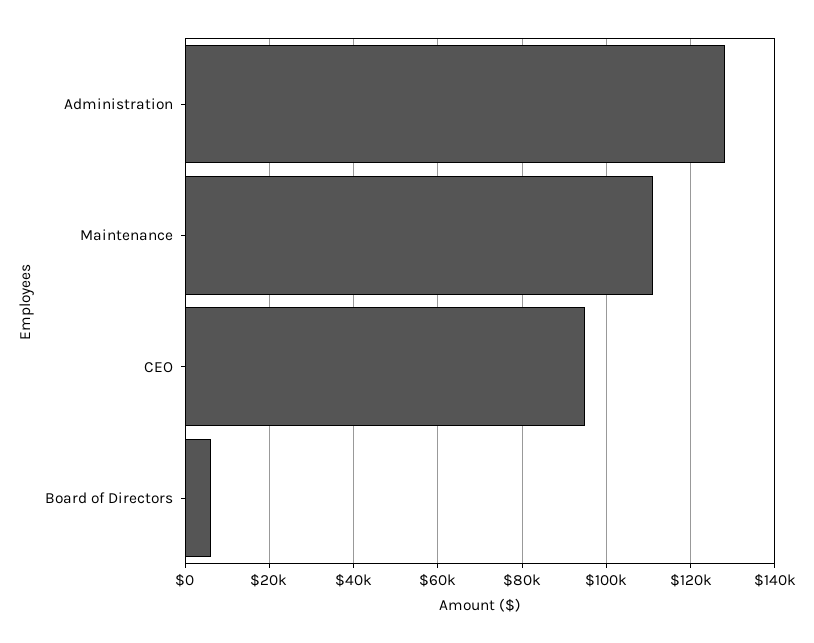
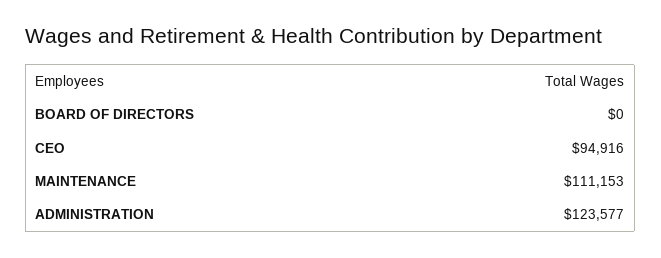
Administration: 128000 -> 123577
Board of Directors: 6000 -> 0

